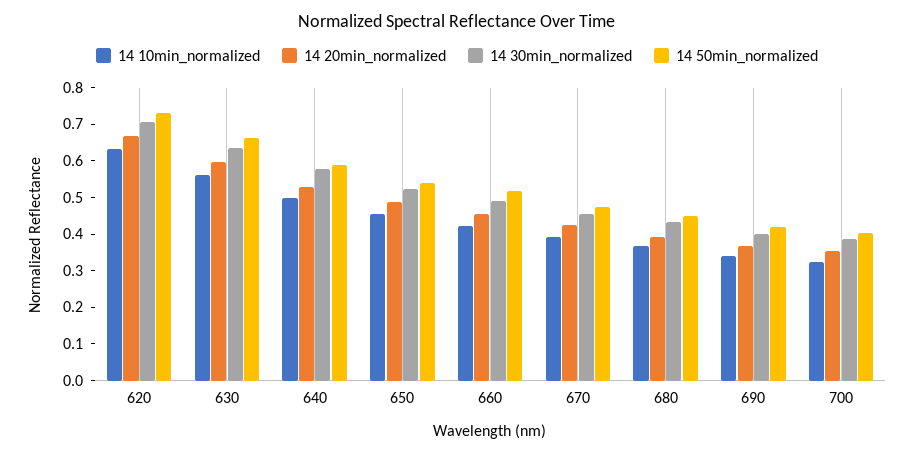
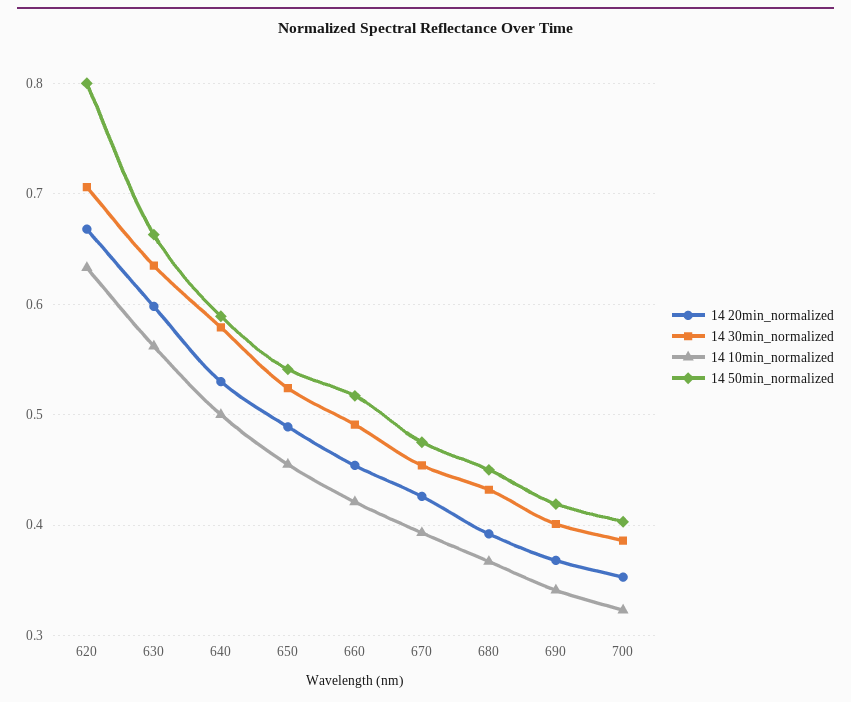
14 50min_normalized, 620: 0.725 -> 0.8

